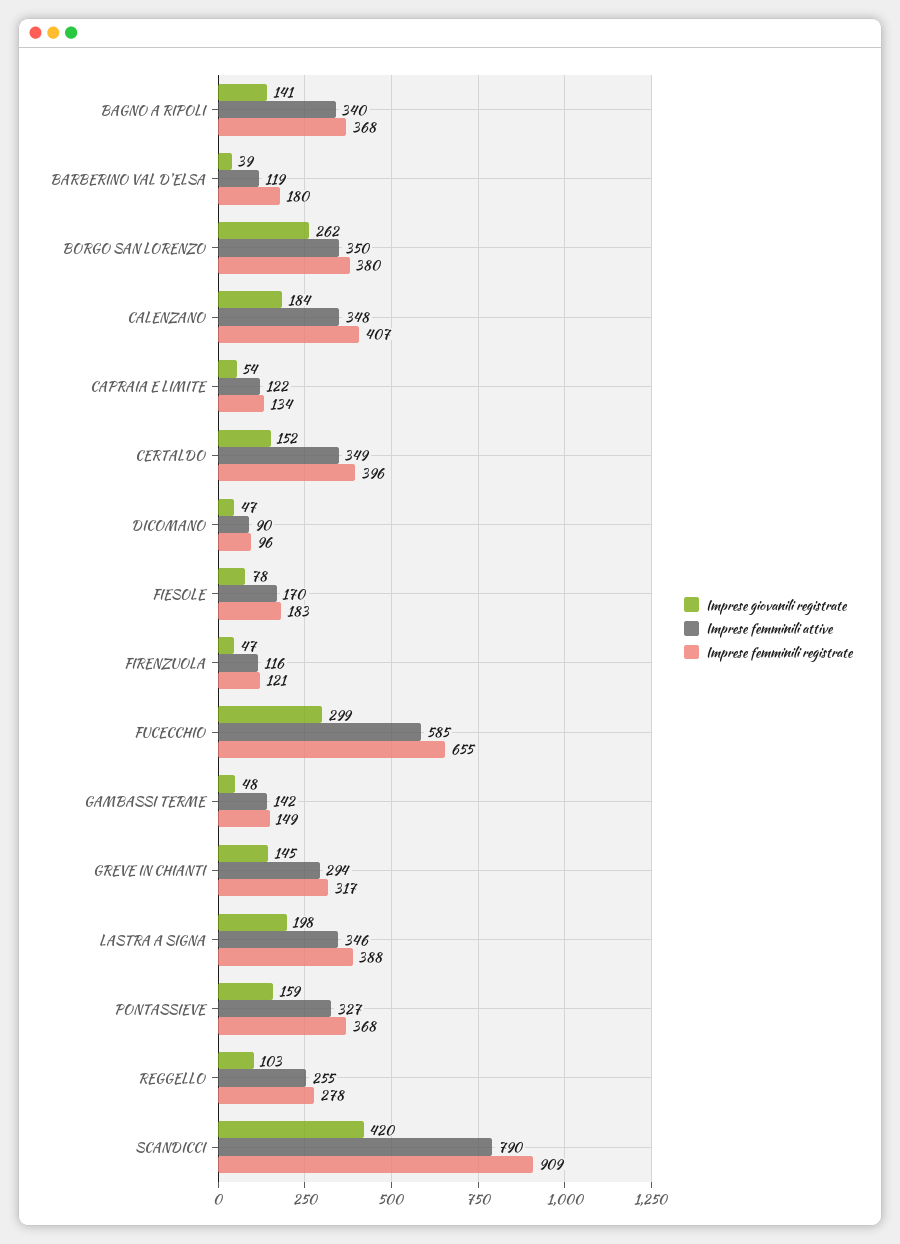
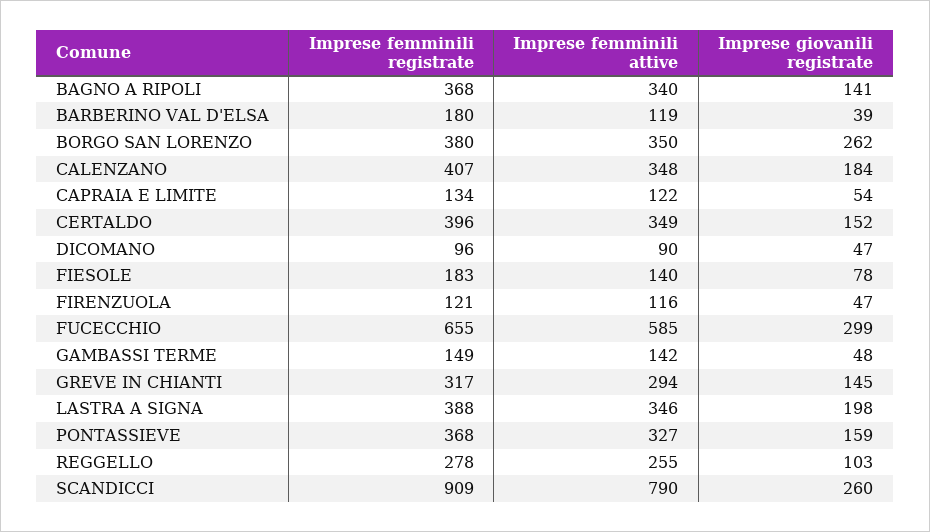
Imprese femminili attive, FIESOLE: 170 -> 140
Imprese giovanili registrate, SCANDICCI: 420 -> 260

